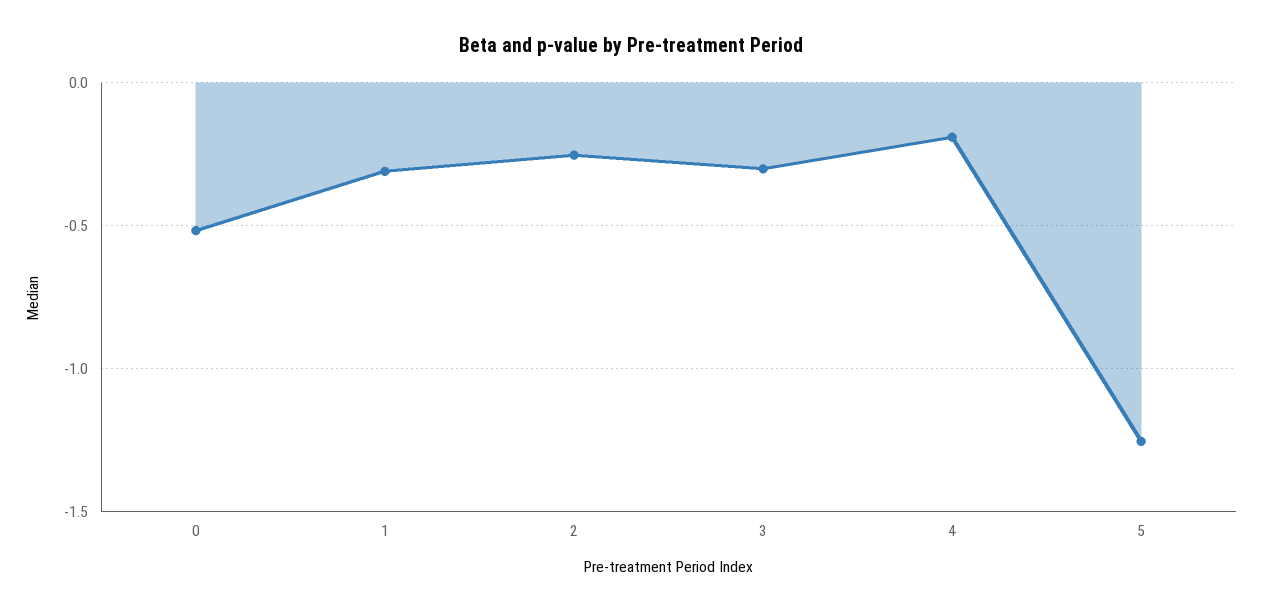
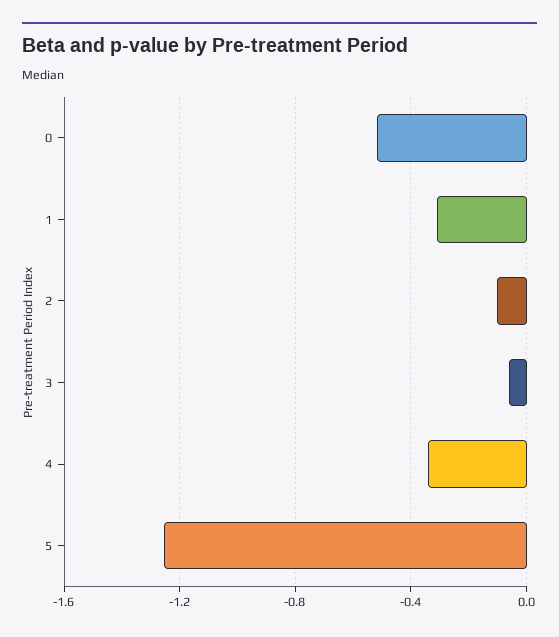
2: -0.25 -> -0.1
3: -0.3 -> -0.05
4: -0.2 -> -0.35

